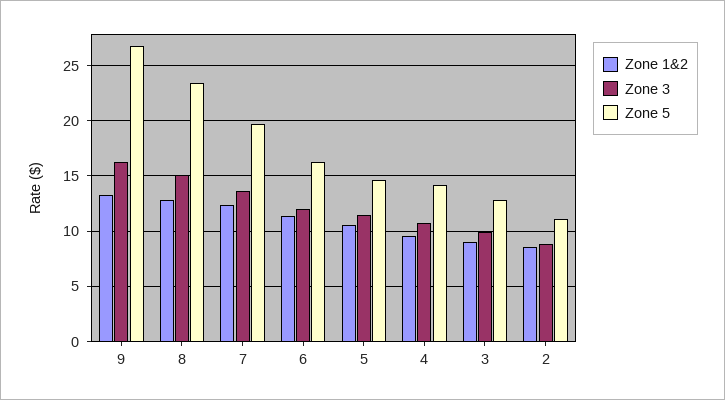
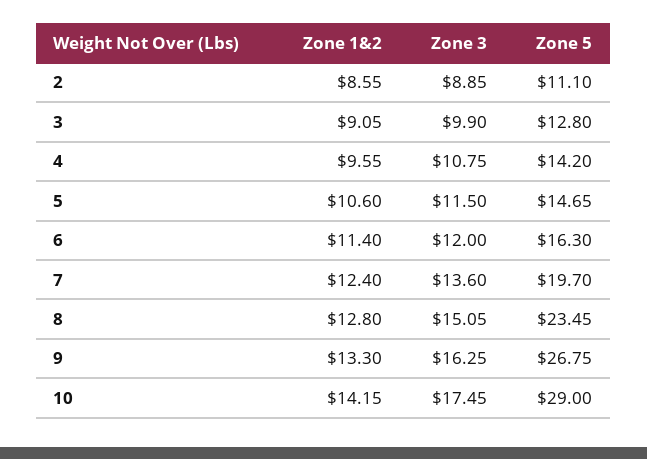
Zone 1&2, 10: none -> 14.15
Zone 3, 10: none -> 17.45
Zone 5, 10: none -> 29

